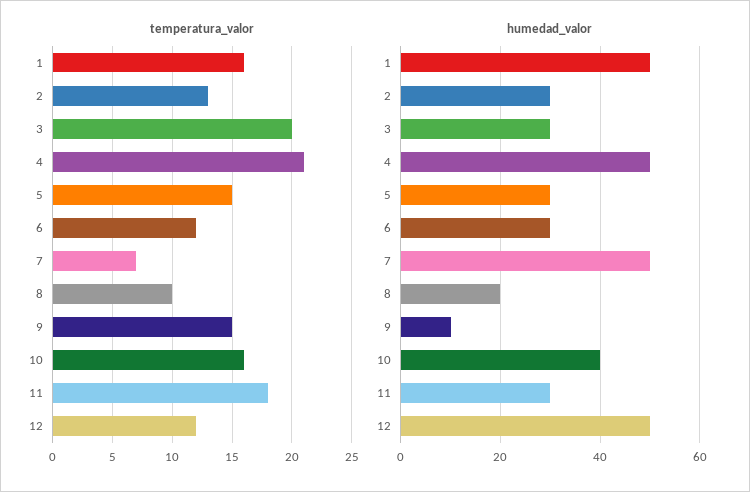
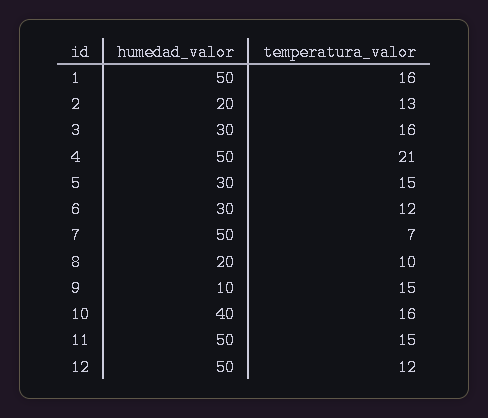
temperatura_valor, 3: 20 -> 16
temperatura_valor, 11: 18 -> 15
humedad_valor, 2: 30 -> 20
humedad_valor, 11: 30 -> 50

